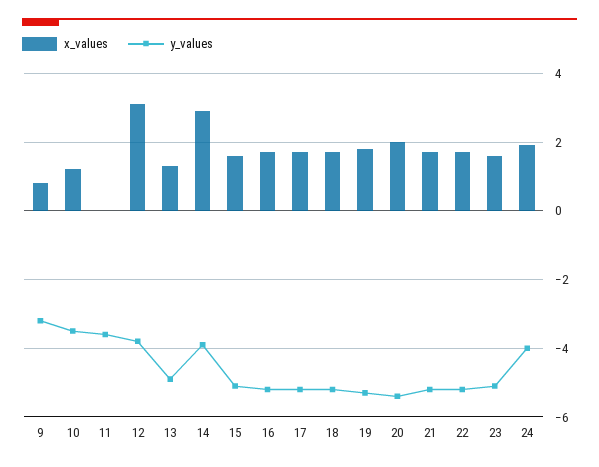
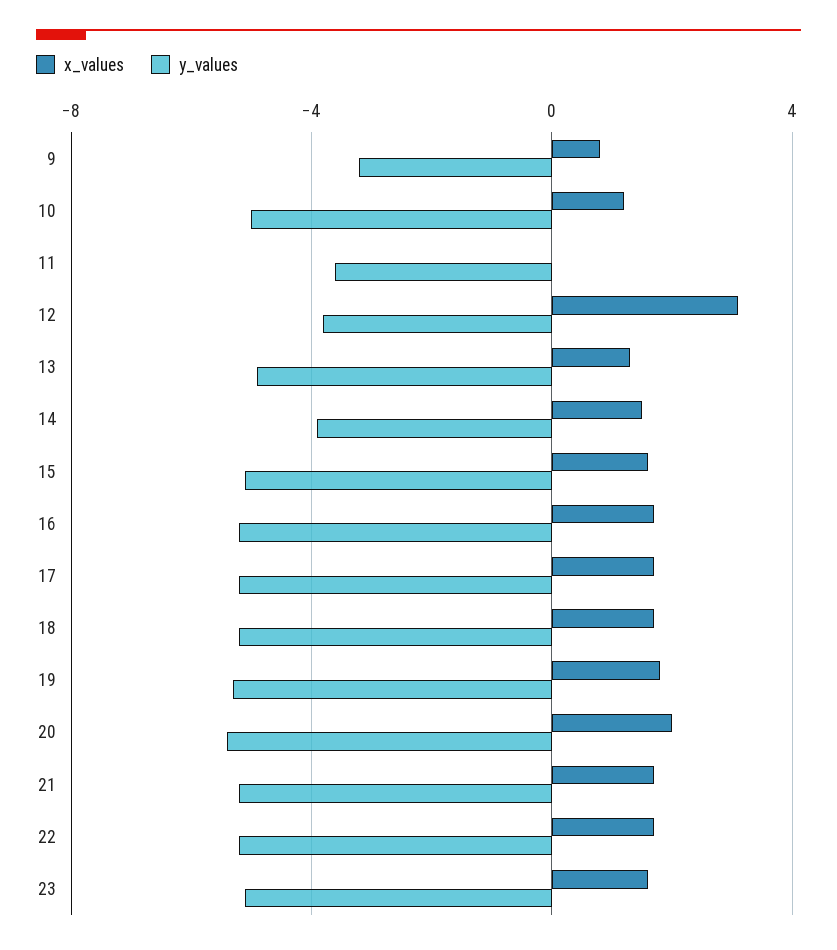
y_values, 10: -3.5 -> -5
x_values, 14: 3 -> 1.5
x_values, 24: 2 -> none
y_values, 24: -4 -> none

